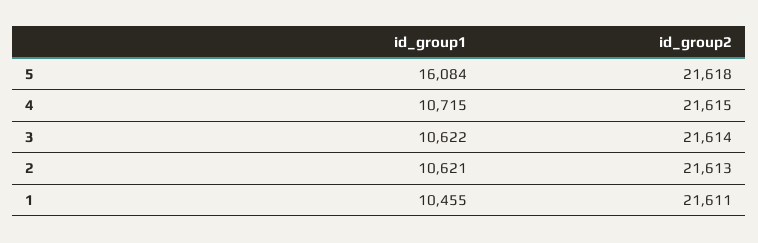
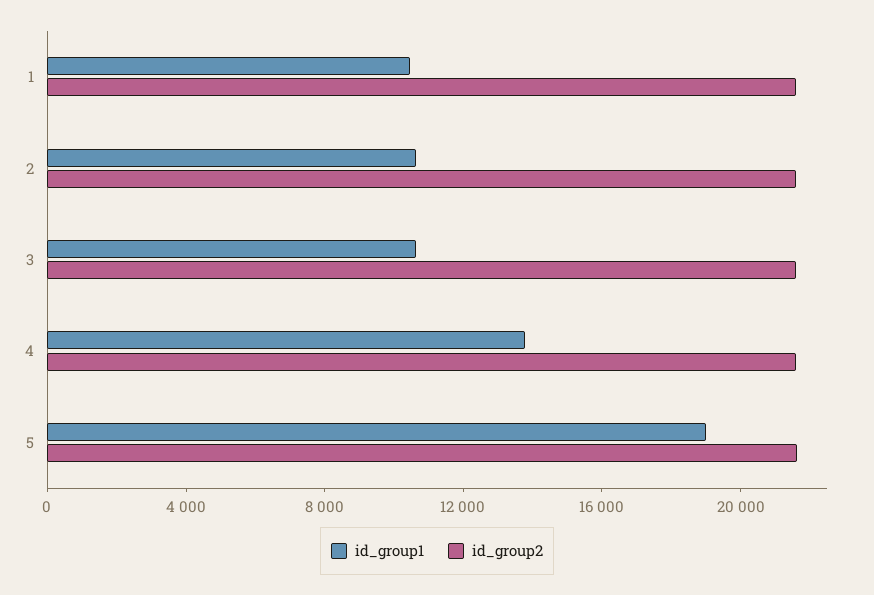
id_group1, 5: 16084 -> 19000
id_group1, 4: 10715 -> 14000

